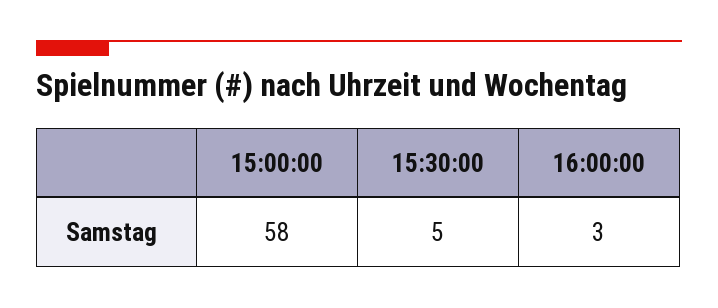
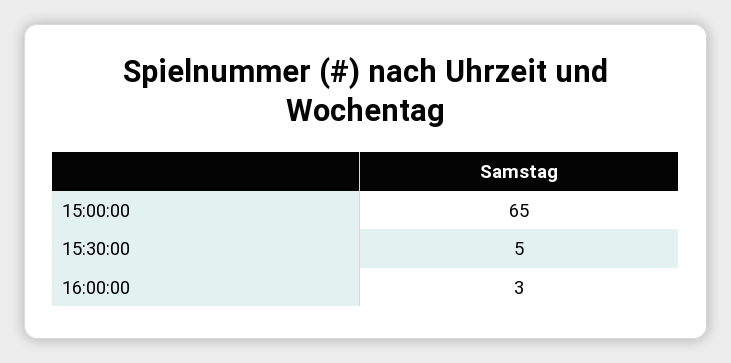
15:00:00: 58 -> 65

